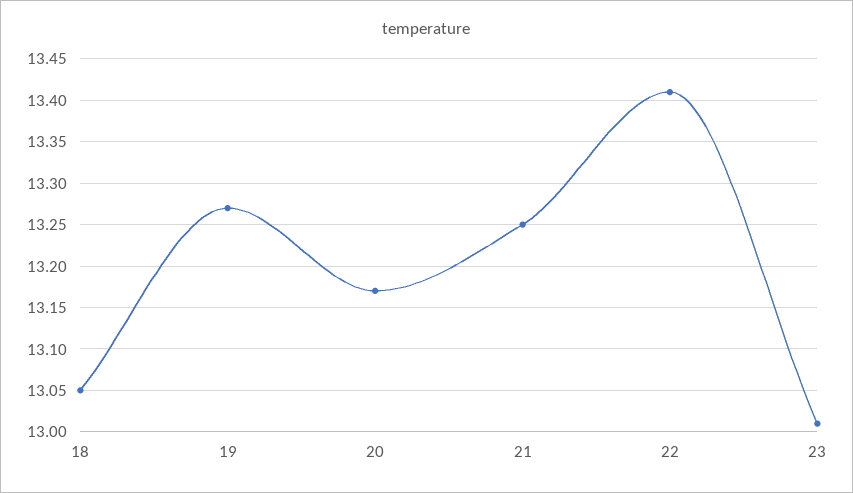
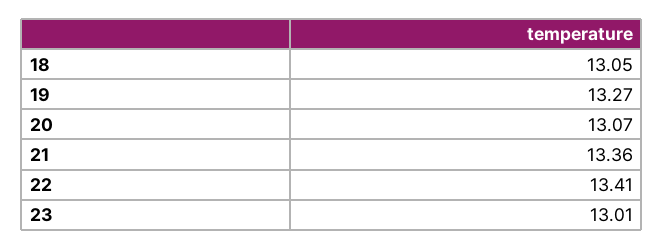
20: 13.17 -> 13.07
21: 13.25 -> 13.36

